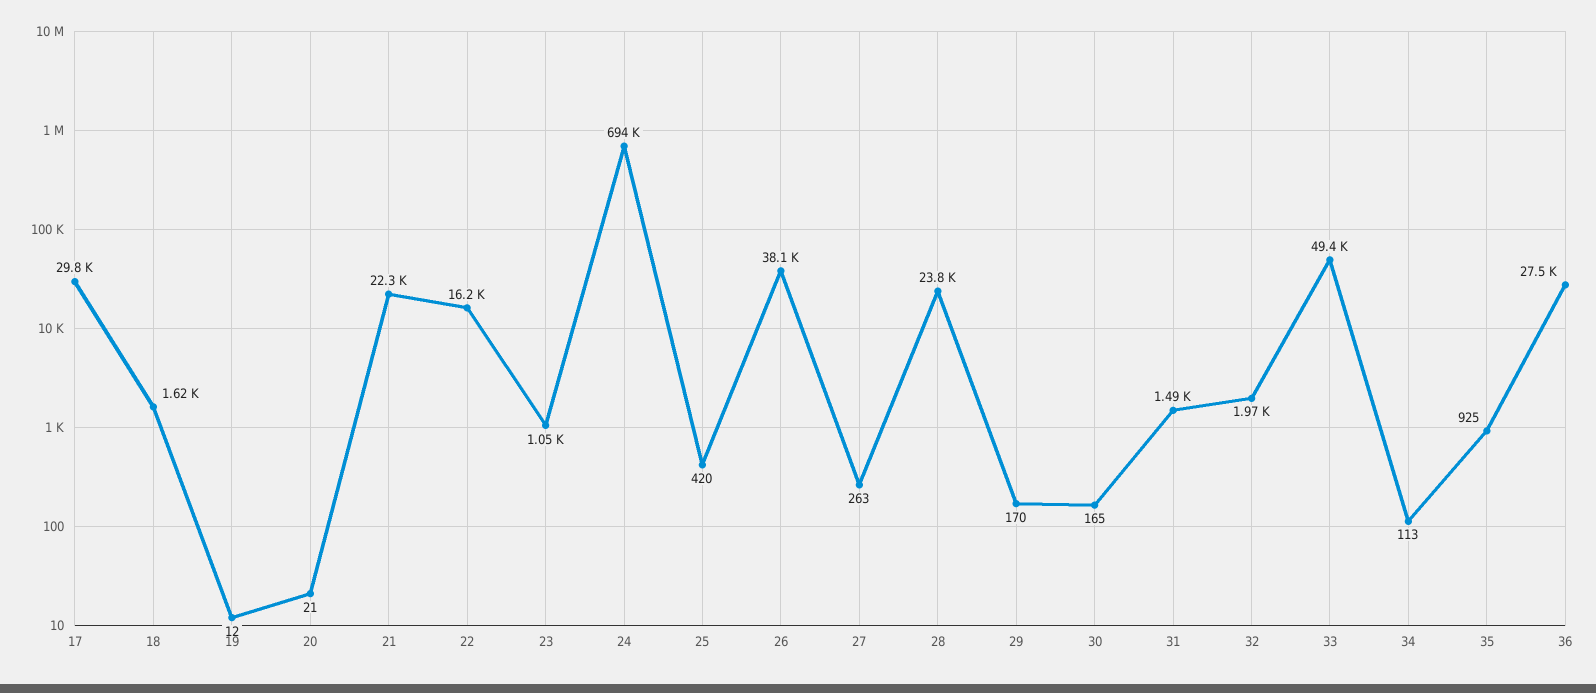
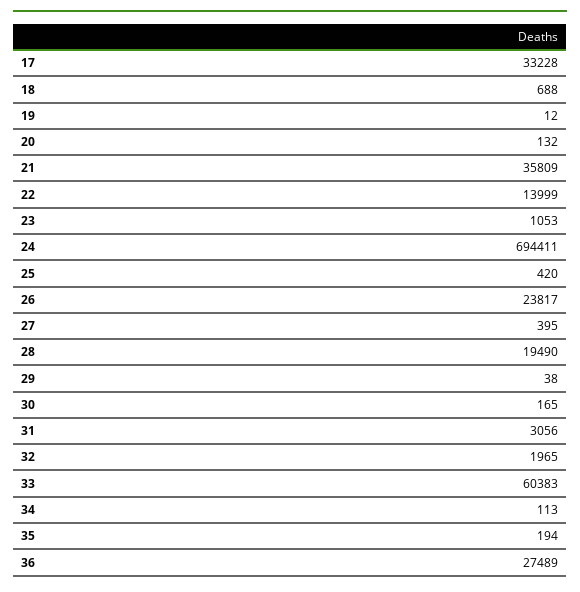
17: 29800 -> 33228
18: 1620 -> 688
20: 21 -> 132
21: 22300 -> 35809
22: 16200 -> 13999
26: 38100 -> 23817
27: 263 -> 395
28: 23800 -> 19490
29: 170 -> 38
31: 1490 -> 3056
33: 49400 -> 60383
35: 925 -> 194

